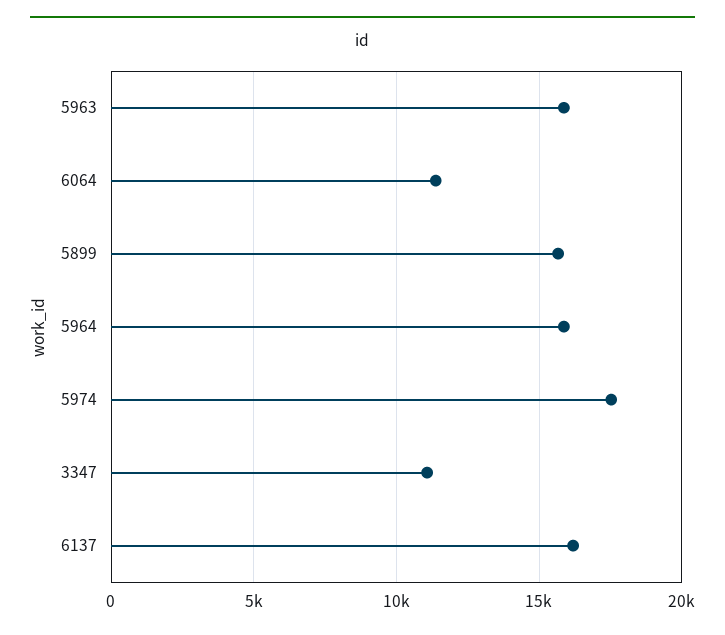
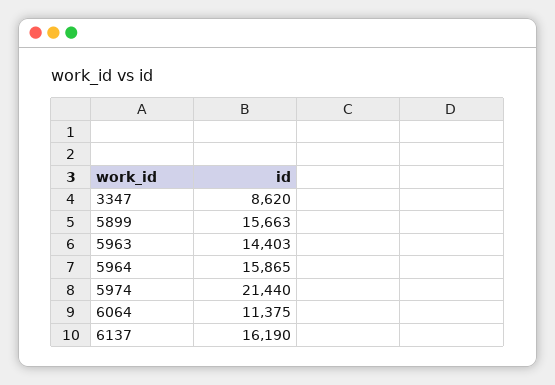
5963: 16000 -> 14403
5974: 17500 -> 21440
3347: 11000 -> 8620

